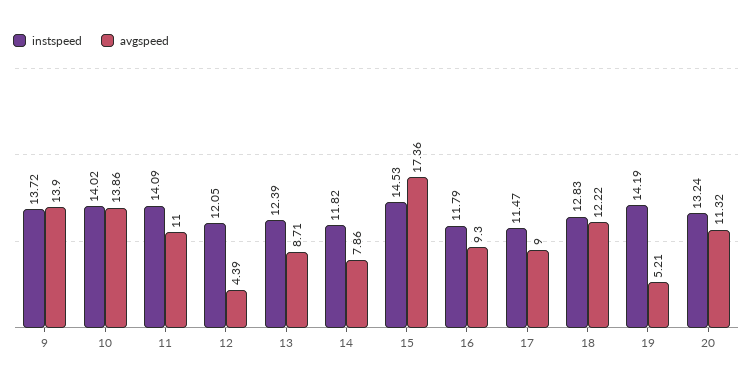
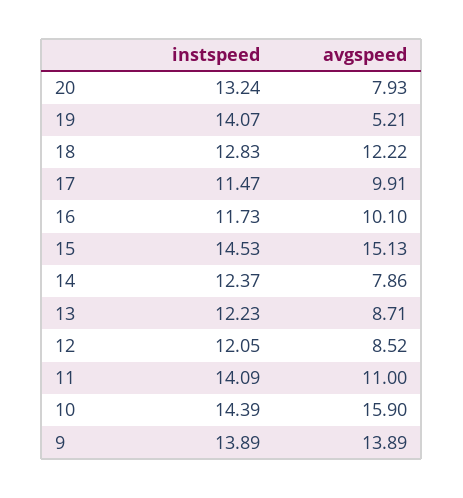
instspeed, 9: 13.72 -> 13.89
avgspeed, 9: 13.9 -> 13.89
instspeed, 10: 14.02 -> 14.39
avgspeed, 10: 13.86 -> 15.9
avgspeed, 12: 4.39 -> 8.52
instspeed, 13: 12.39 -> 12.23
instspeed, 14: 11.82 -> 12.37
avgspeed, 15: 17.36 -> 15.13
instspeed, 16: 11.79 -> 11.73
avgspeed, 16: 9.3 -> 10.1
avgspeed, 17: 9 -> 9.91
instspeed, 19: 14.19 -> 14.07
avgspeed, 20: 11.32 -> 7.93

